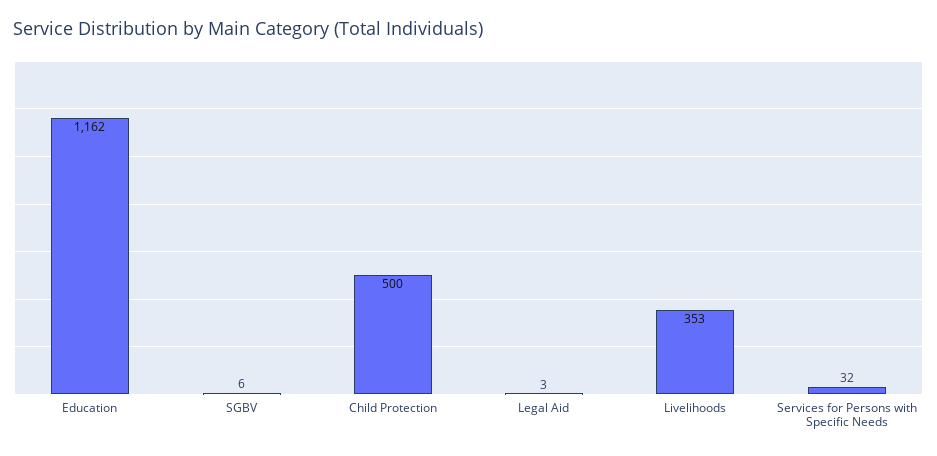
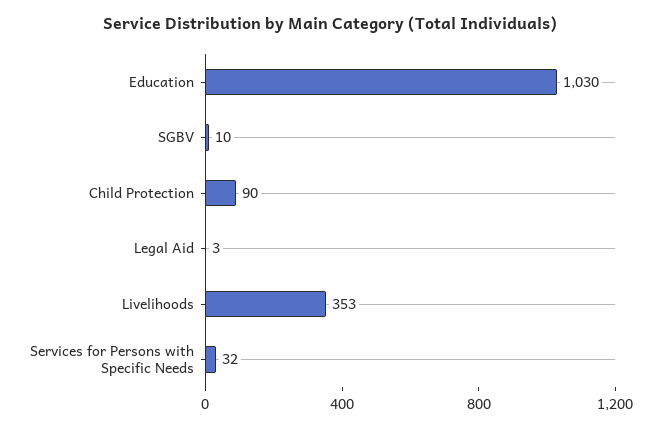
Education: 1162 -> 1030
SGBV: 6 -> 10
Child Protection: 500 -> 90

